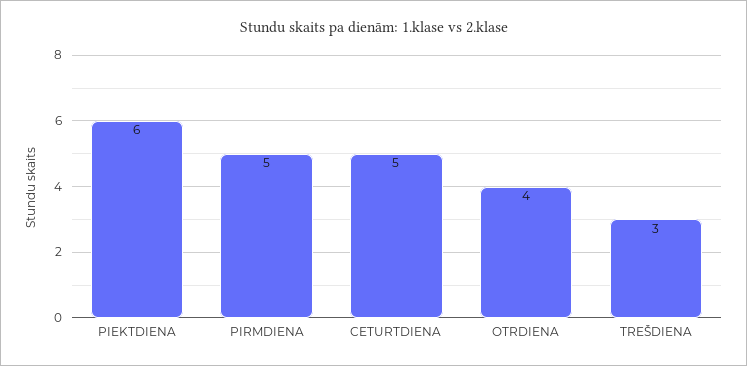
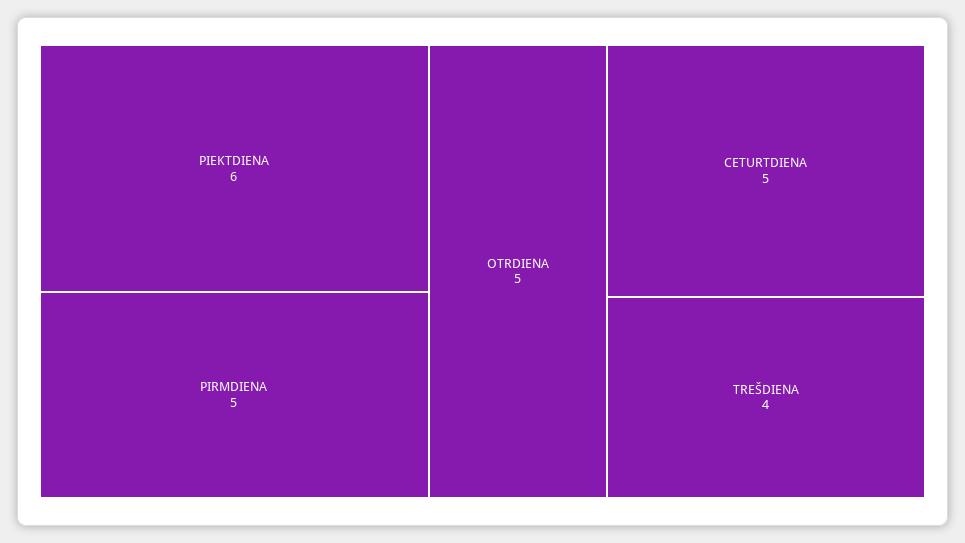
OTRDIENA: 4 -> 5
TREŠDIENA: 3 -> 4

